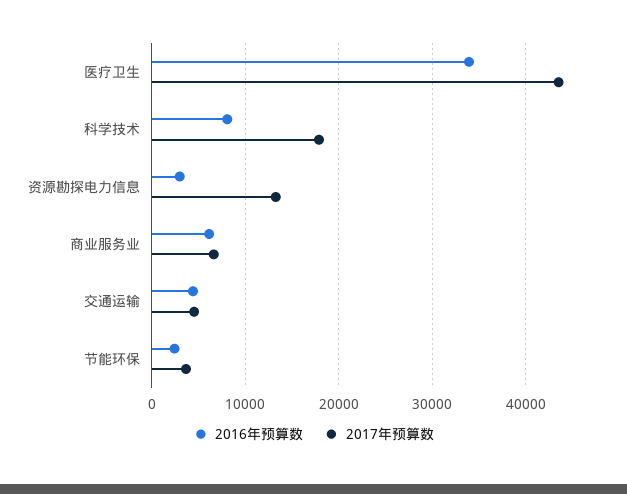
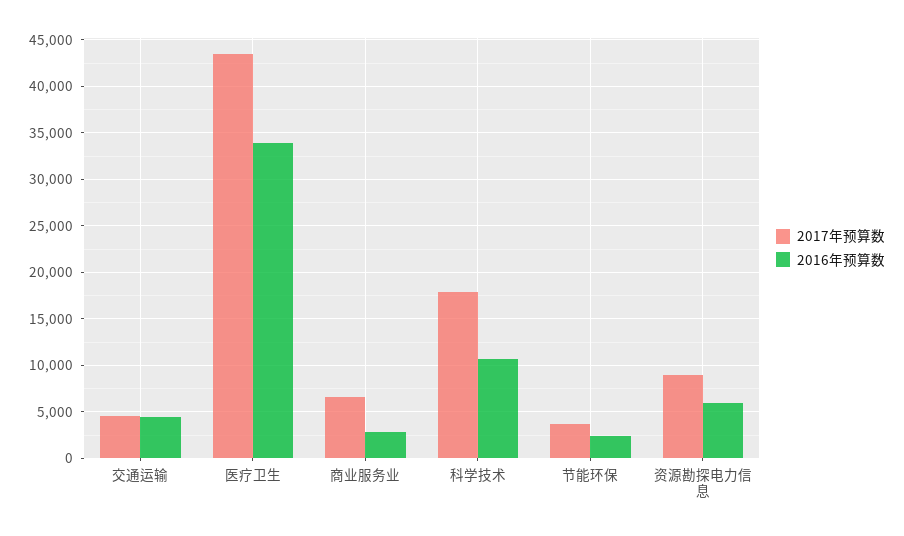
2016年预算数, 科学技术: 8000 -> 11000
2016年预算数, 资源勘探电力信息: 3000 -> 6000
2017年预算数, 资源勘探电力信息: 13000 -> 9000
2016年预算数, 商业服务业: 6000 -> 3000

